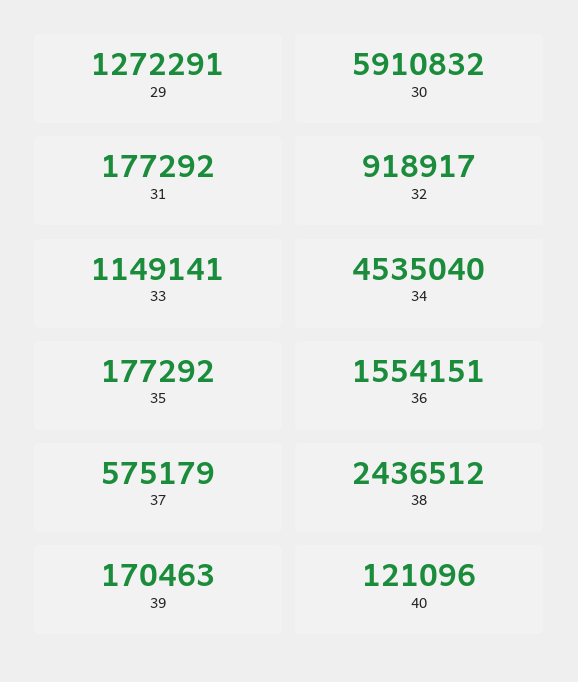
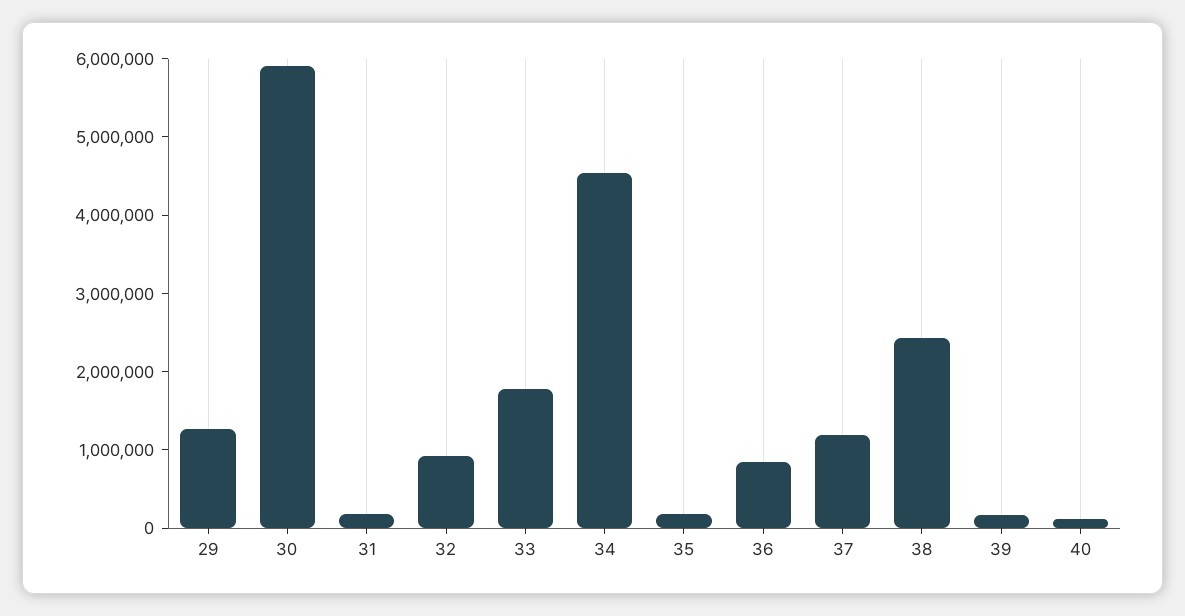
33: 1149141 -> 1800000
36: 1554151 -> 800000
37: 575179 -> 1200000

